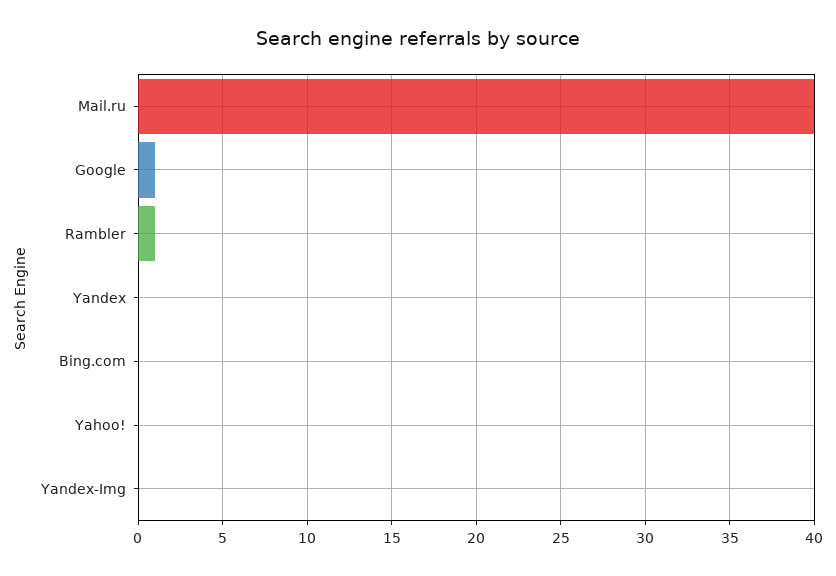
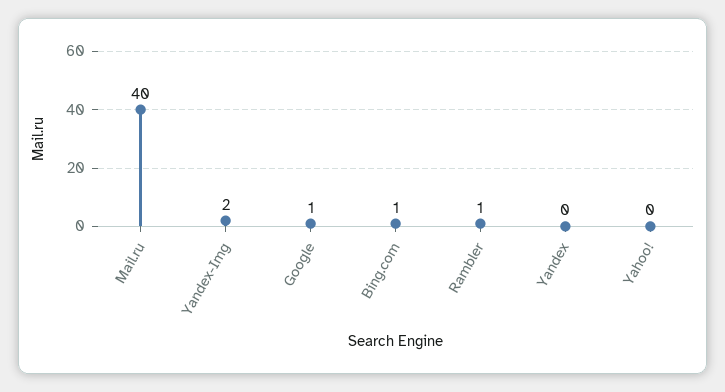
Bing.com: 0 -> 1
Yandex-Img: 0 -> 2

